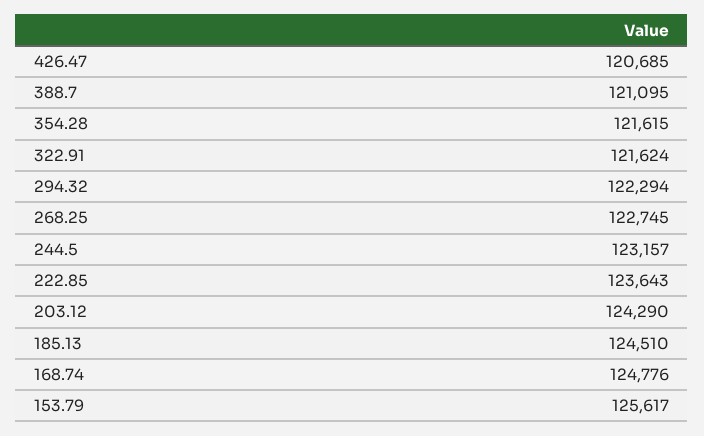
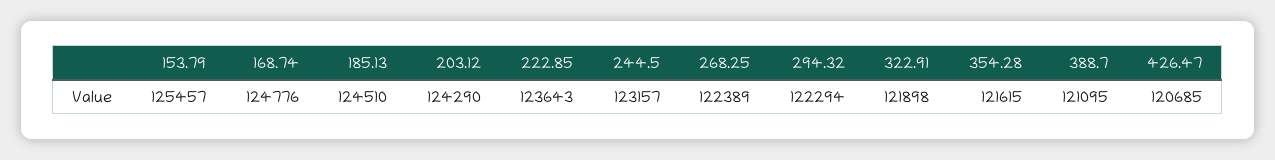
322.91: 121624 -> 121898
268.25: 122745 -> 122389
153.79: 125617 -> 125457

